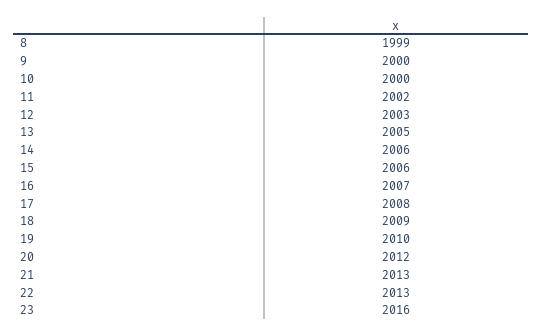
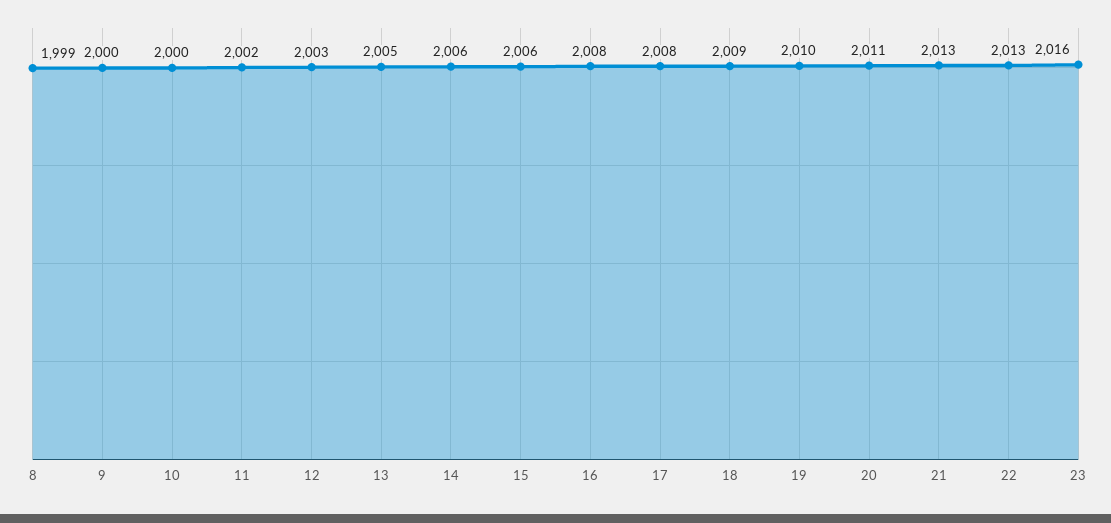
16: 2007 -> 2008
20: 2012 -> 2011

